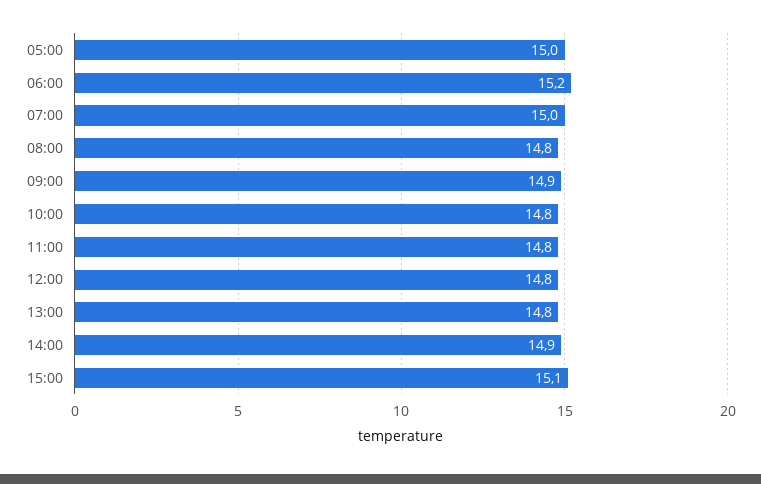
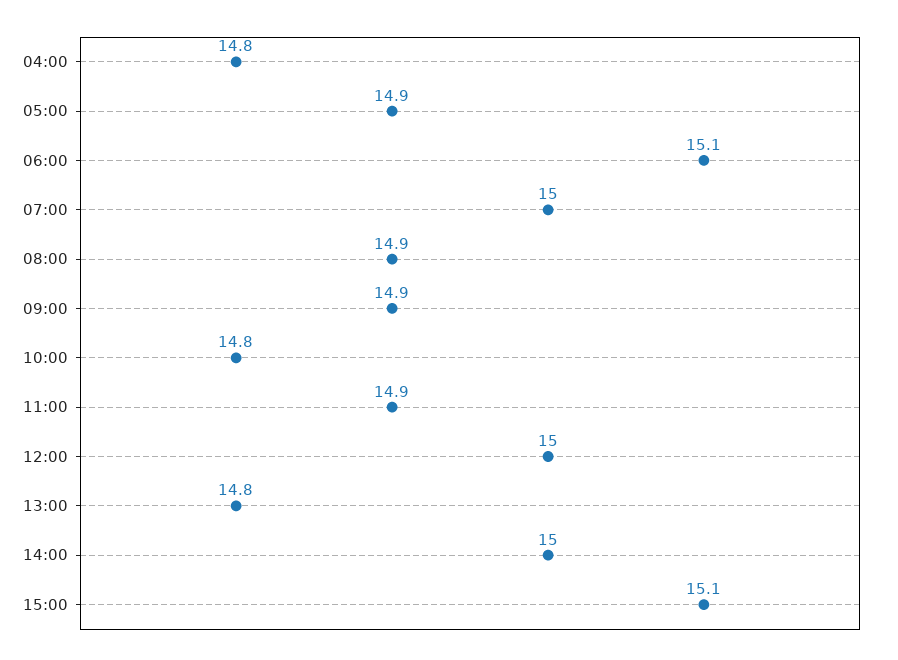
05:00: 15 -> 14.9
06:00: 15.2 -> 15.1
08:00: 14.8 -> 14.9
11:00: 14.8 -> 14.9
12:00: 14.8 -> 15
14:00: 14.9 -> 15
04:00: none -> 14.8

